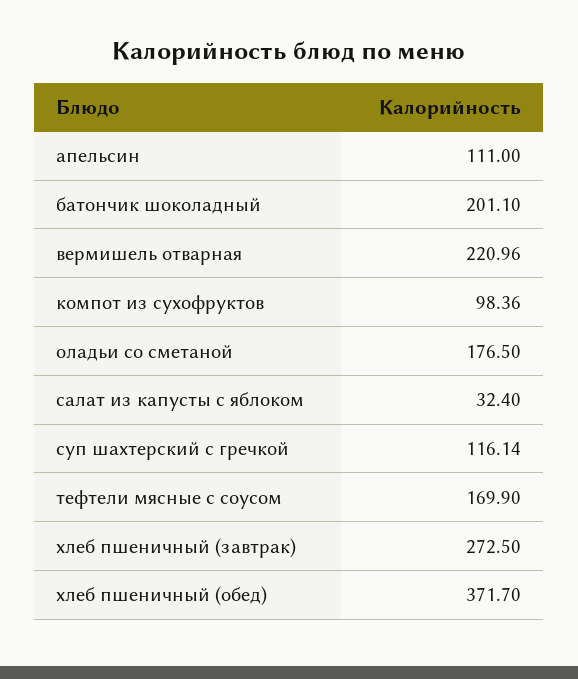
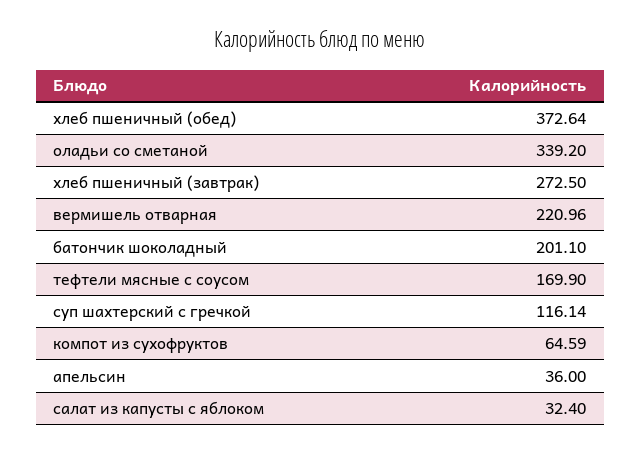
апельсин: 111 -> 36
компот из сухофруктов: 98.36 -> 64.59
оладьи со сметаной: 176.5 -> 339.2
хлеб пшеничный (обед): 371.7 -> 372.64

